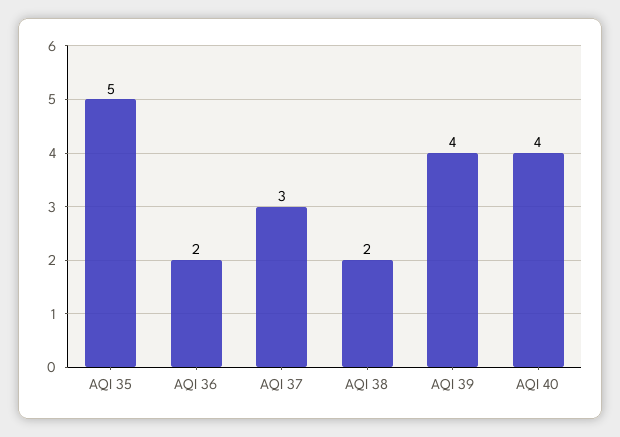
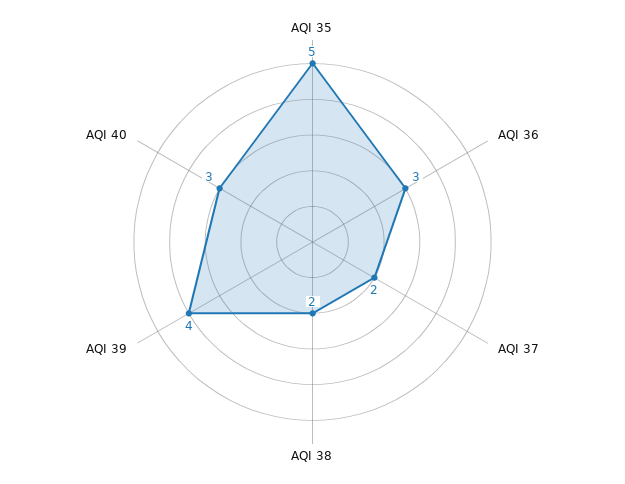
AQI 36: 2 -> 3
AQI 37: 3 -> 2
AQI 40: 4 -> 3

